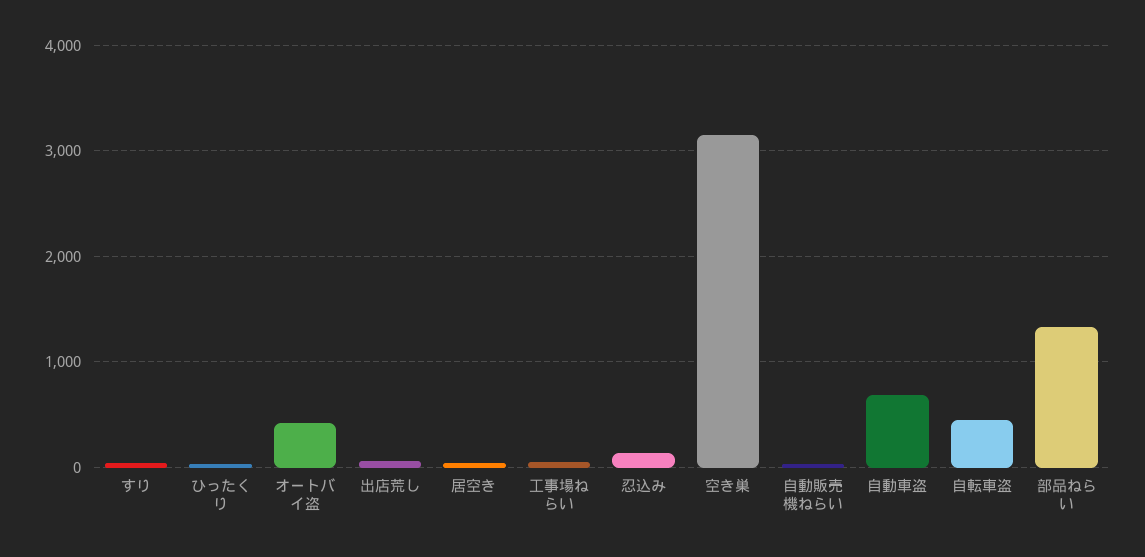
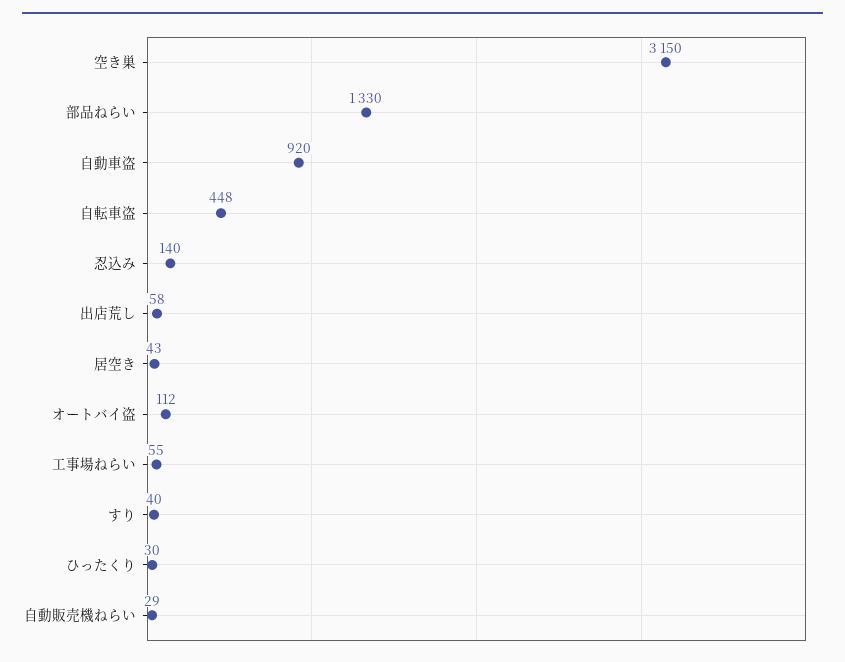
オートバイ盗: 400 -> 112
自動車盗: 700 -> 920

